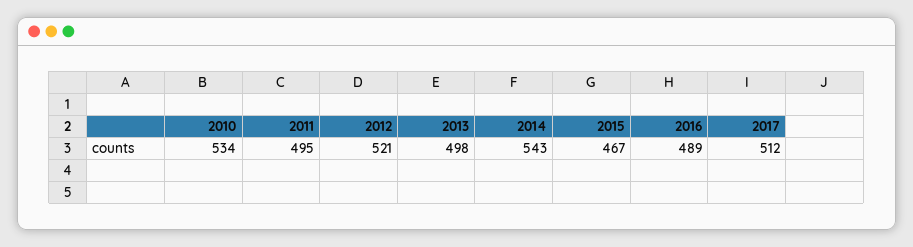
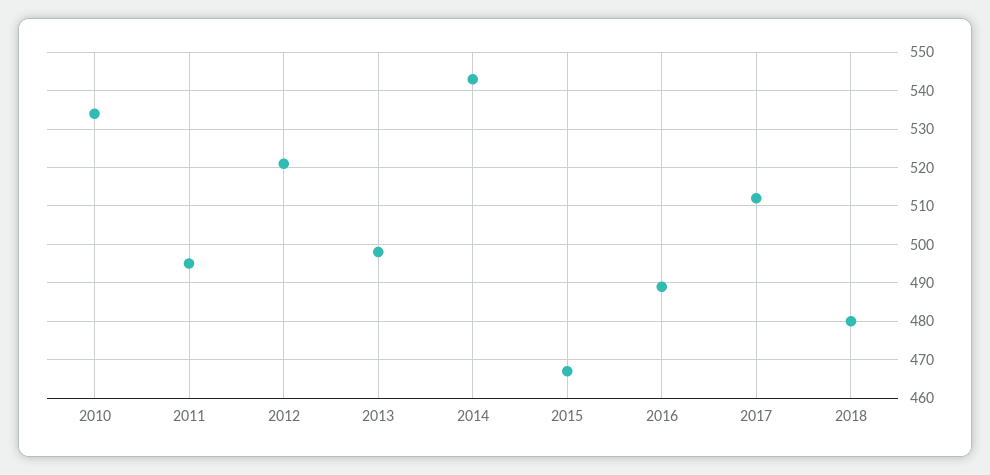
2018: none -> 480

